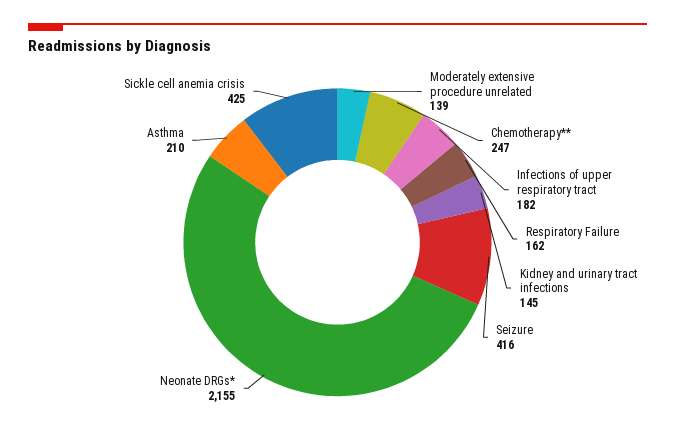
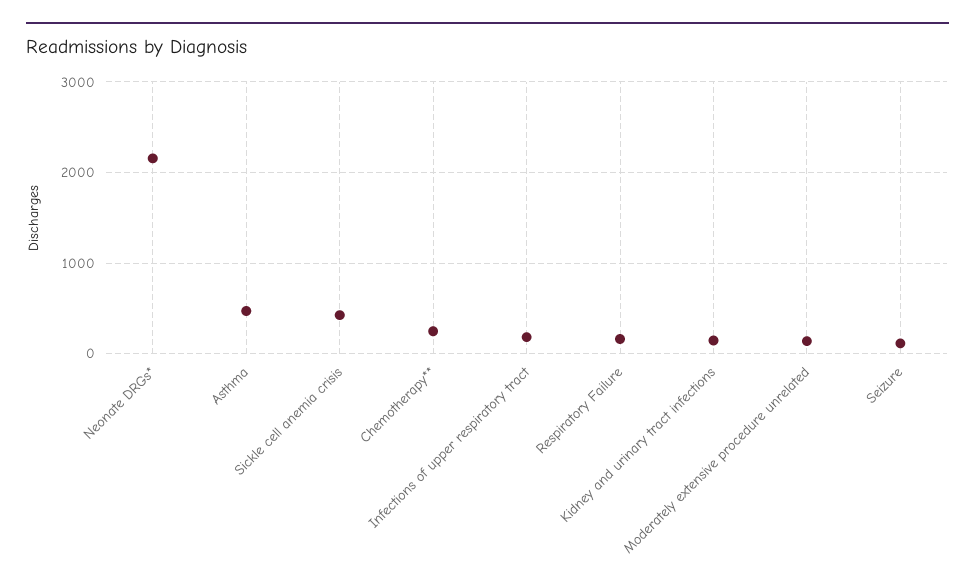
Seizure: 416 -> 100
Asthma: 210 -> 500

